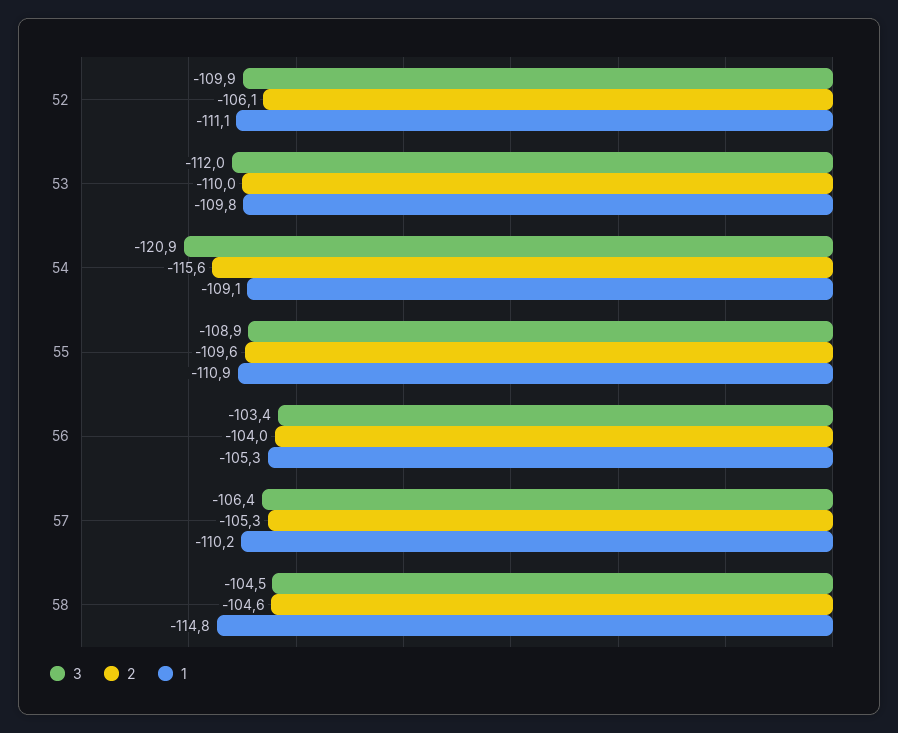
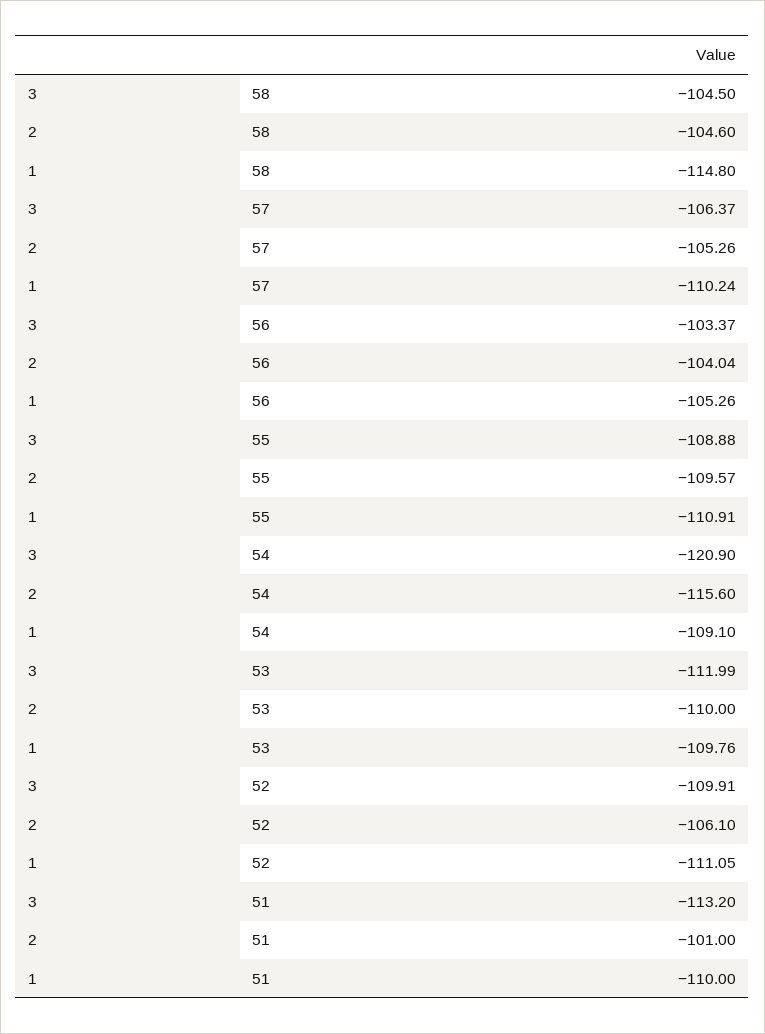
3, 51: none -> -113.2
2, 51: none -> -101
1, 51: none -> -110

